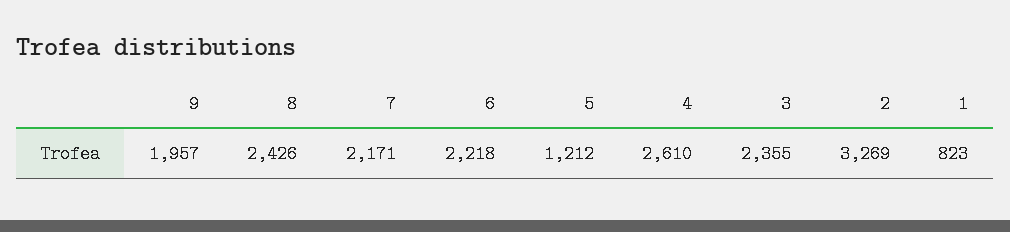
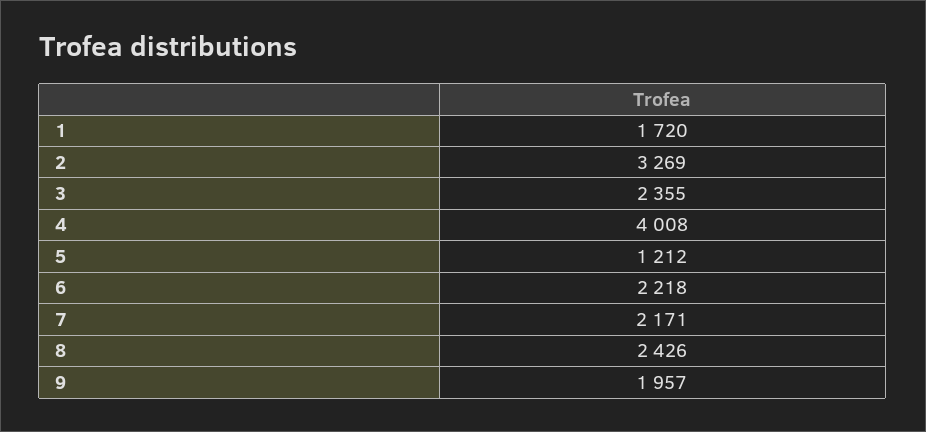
4: 2610 -> 4008
1: 823 -> 1720

